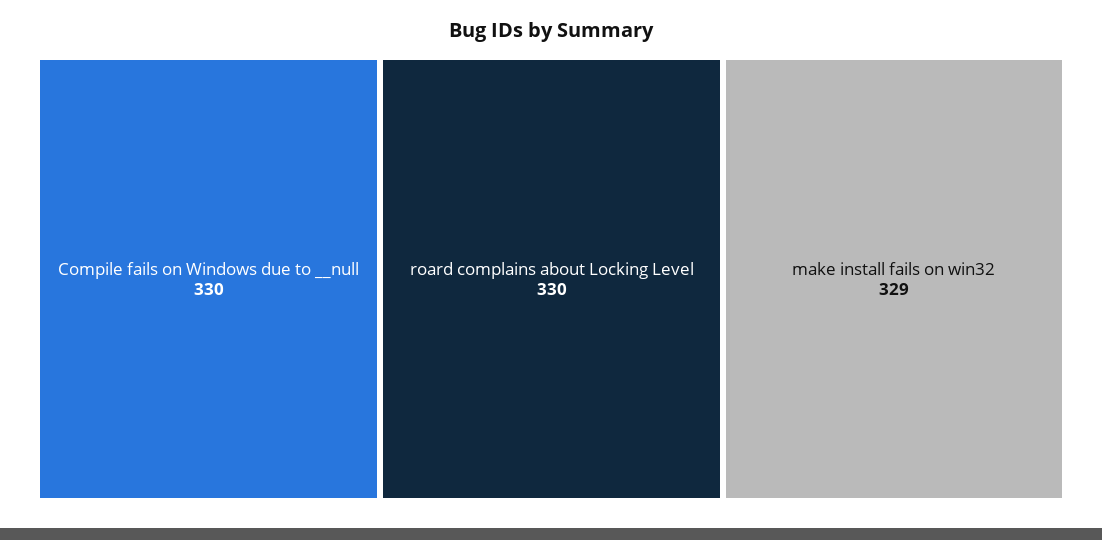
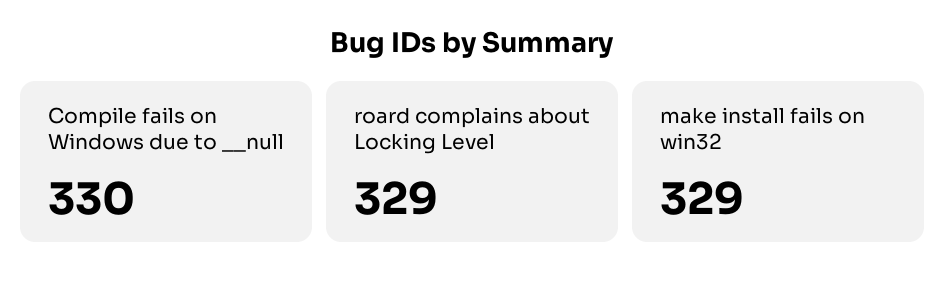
roard complains about Locking Level: 330 -> 329

